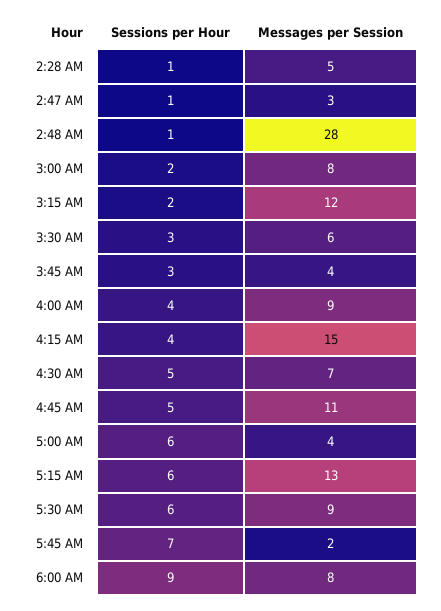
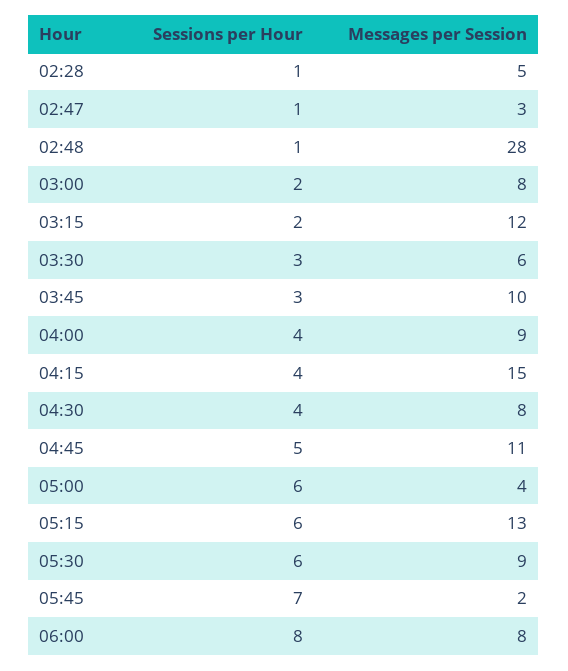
Messages per Session, 3:45 AM: 4 -> 10
Sessions per Hour, 4:30 AM: 5 -> 4
Messages per Session, 4:30 AM: 7 -> 8
Sessions per Hour, 6:00 AM: 9 -> 8

